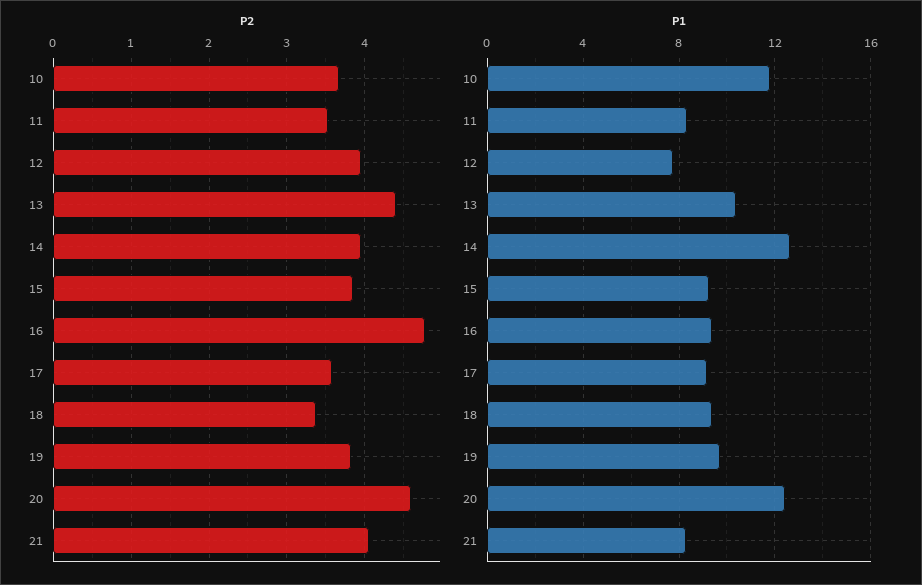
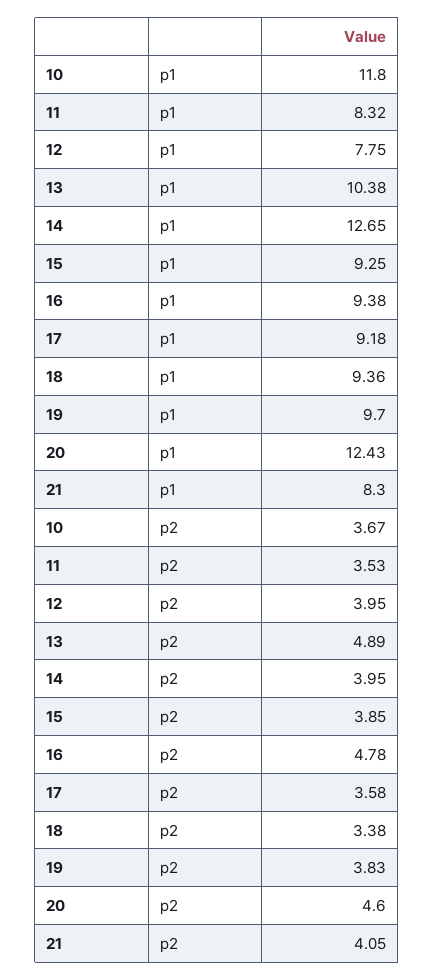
P2, 13: 4.4 -> 4.89

